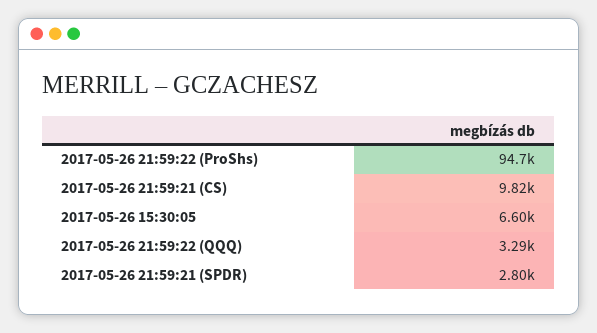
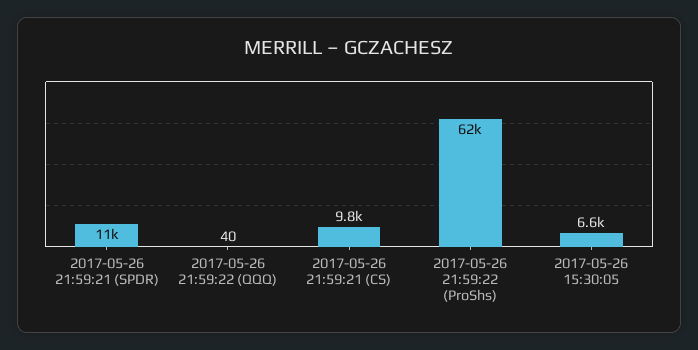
2017-05-26 21:59:22 (ProShs): 94700 -> 62000
2017-05-26 21:59:22 (QQQ): 3290 -> 40
2017-05-26 21:59:21 (SPDR): 2800 -> 11000

